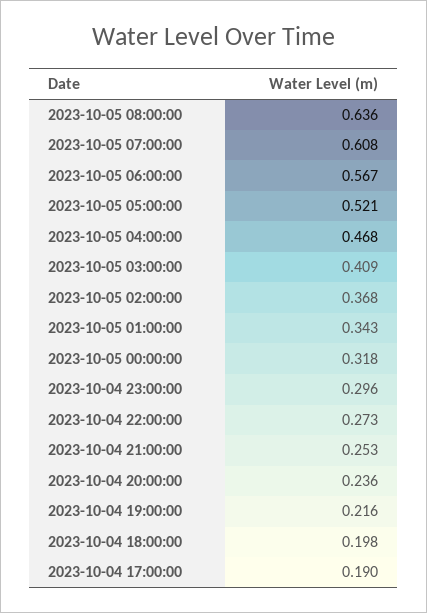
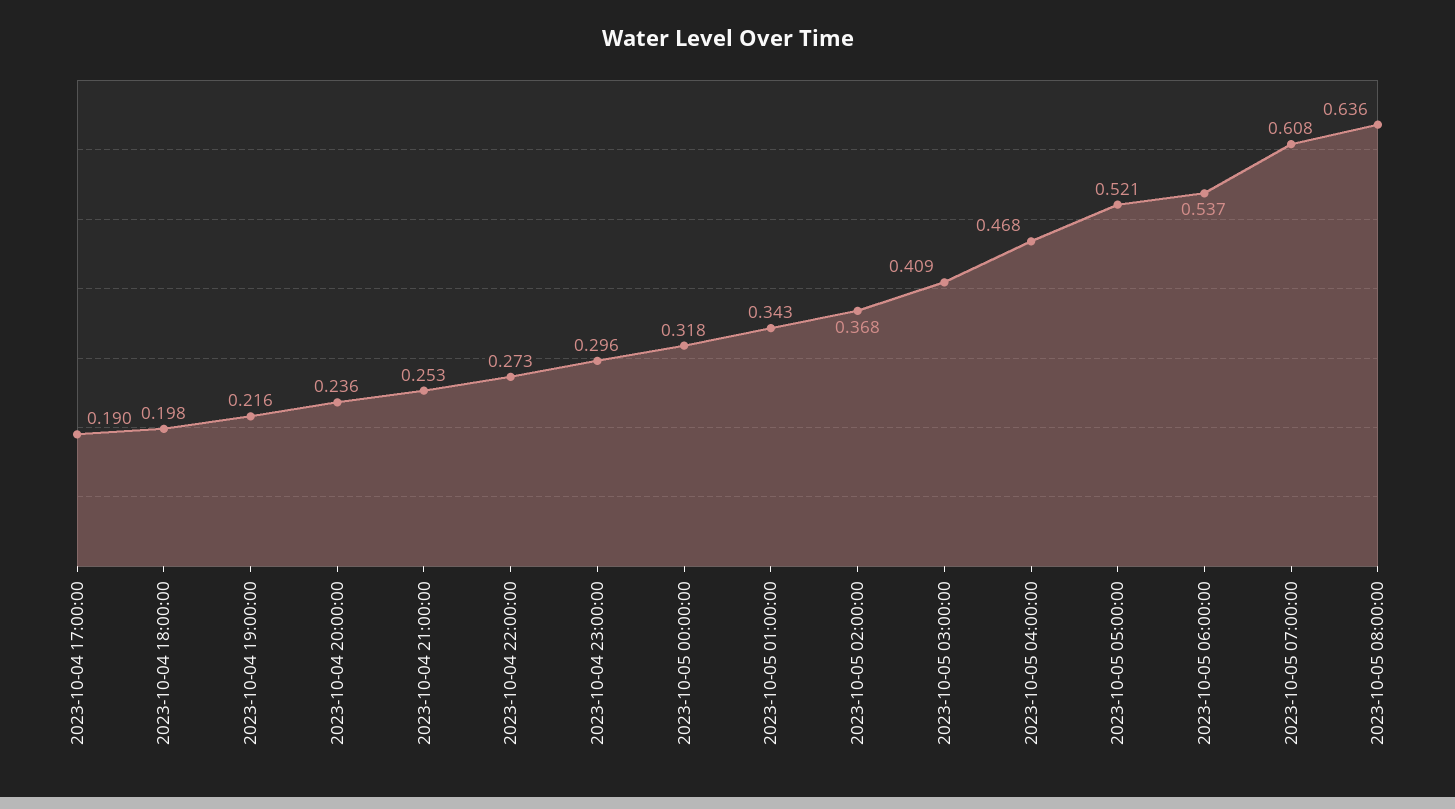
2023-10-05 06:00:00: 0.567 -> 0.537

